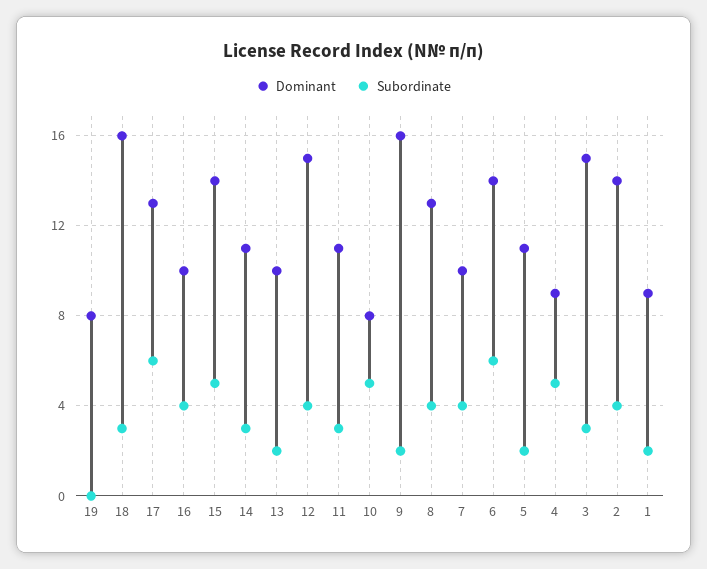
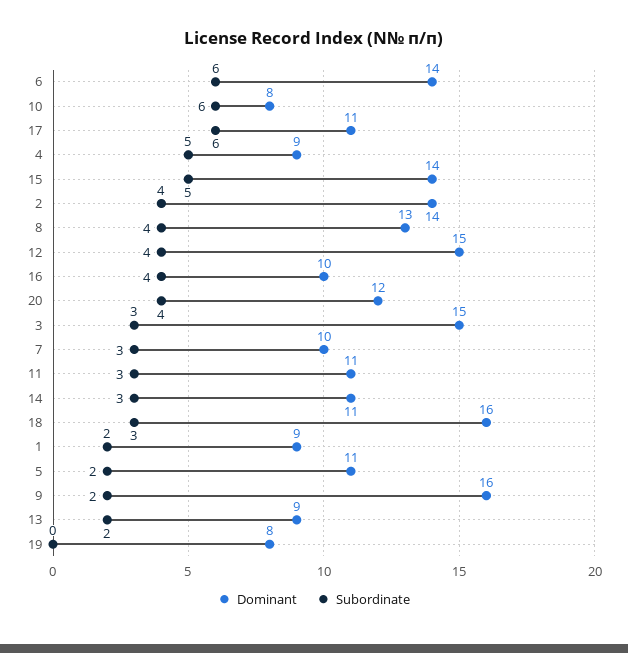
Dominant, 17: 13 -> 11
Dominant, 13: 10 -> 9
Subordinate, 10: 5 -> 6
Subordinate, 7: 4 -> 3
Dominant, 20: none -> 12
Subordinate, 20: none -> 4

